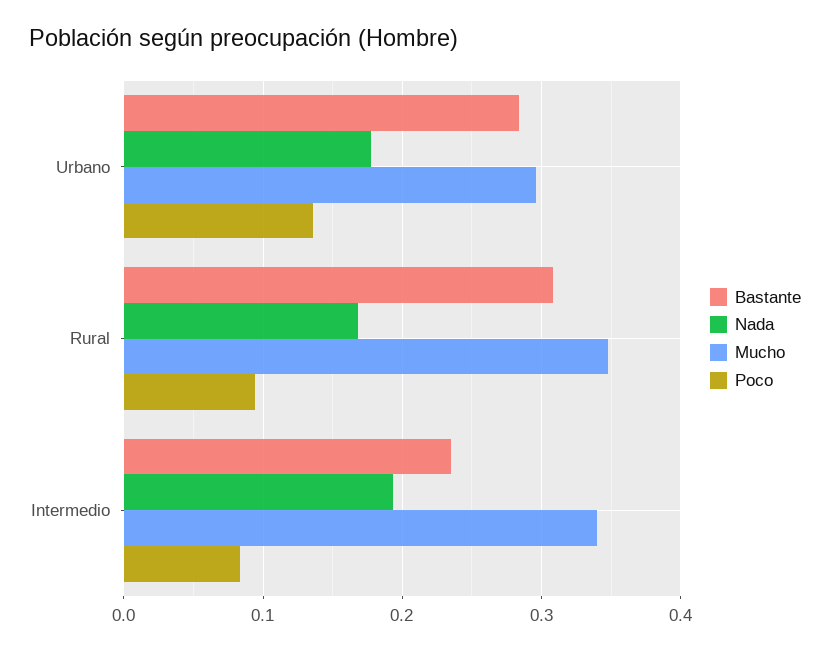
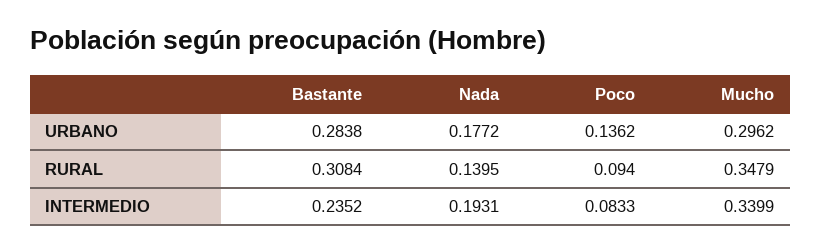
Nada, Rural: 0.17 -> 0.1395

